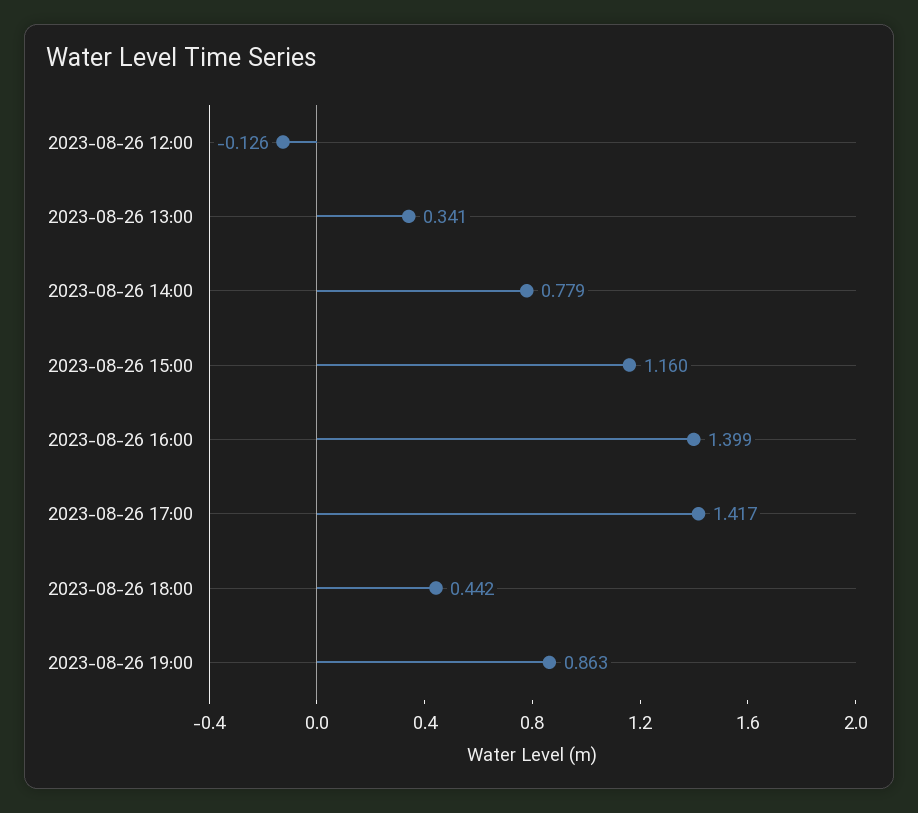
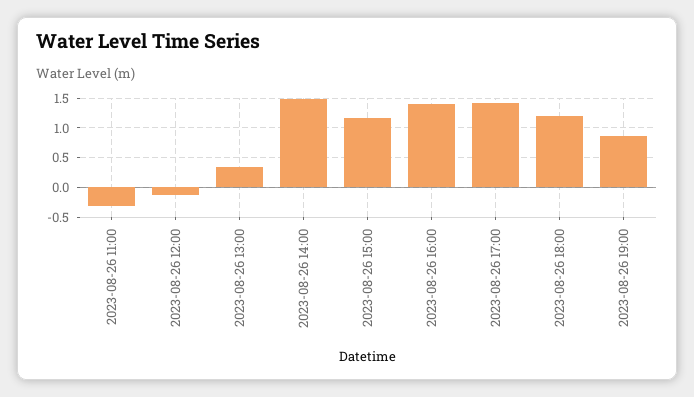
2023-08-26 14:00: 0.779 -> 1.5
2023-08-26 18:00: 0.442 -> 1.25
2023-08-26 11:00: none -> -0.25

